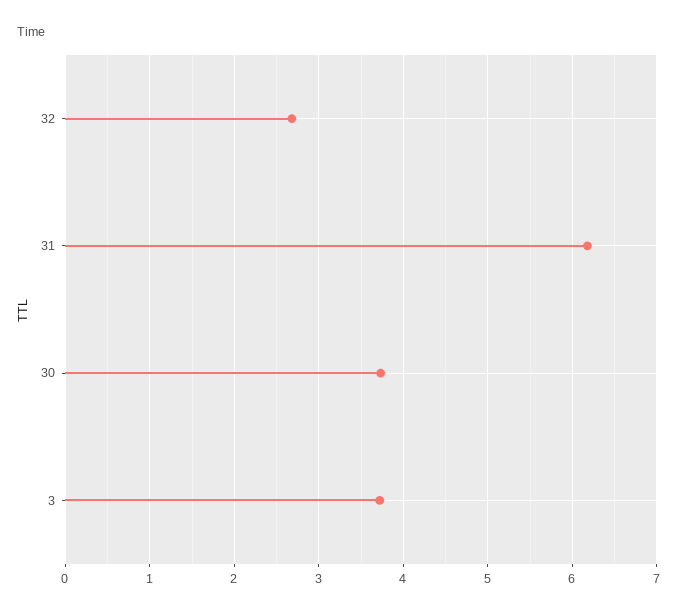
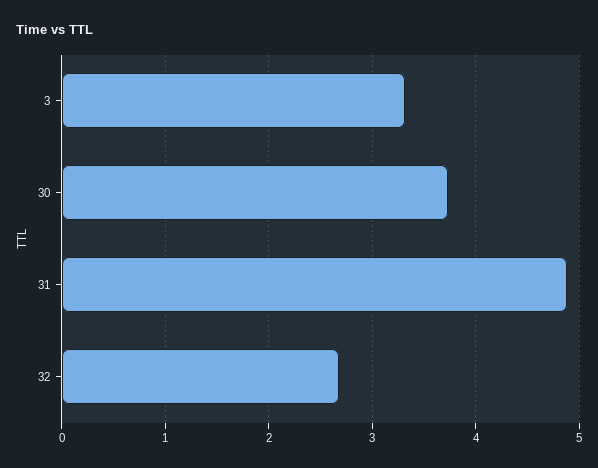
31: 6.2 -> 4.9
3: 3.7 -> 3.3

